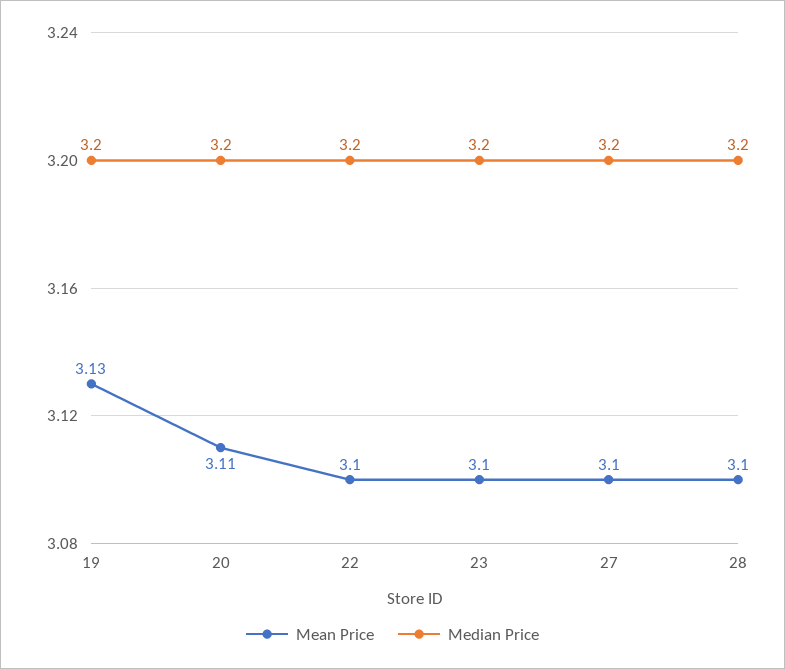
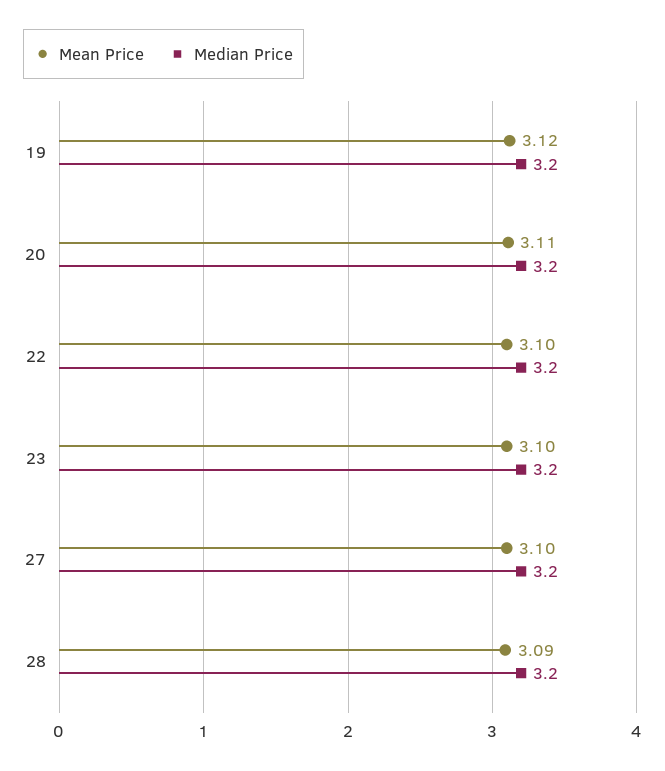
Mean Price, 19: 3.13 -> 3.12
Mean Price, 28: 3.1 -> 3.09

